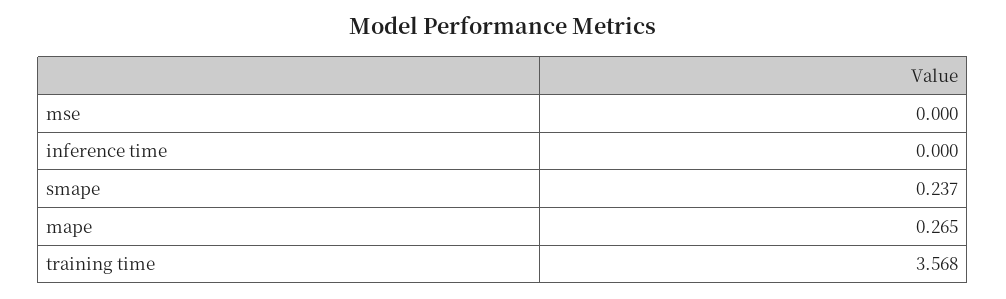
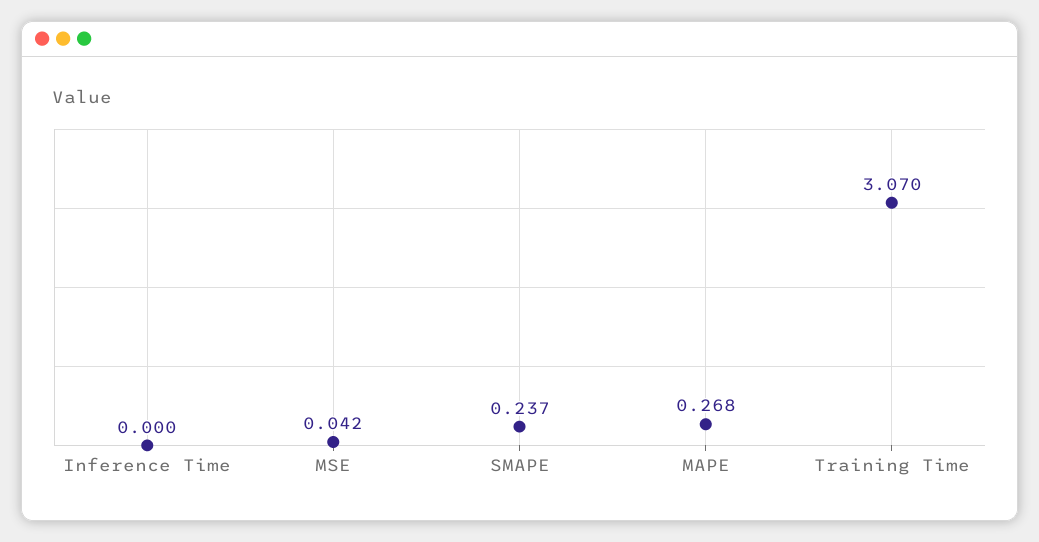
mse: 0 -> 0.042
mape: 0.265 -> 0.268
training time: 3.568 -> 3.07

